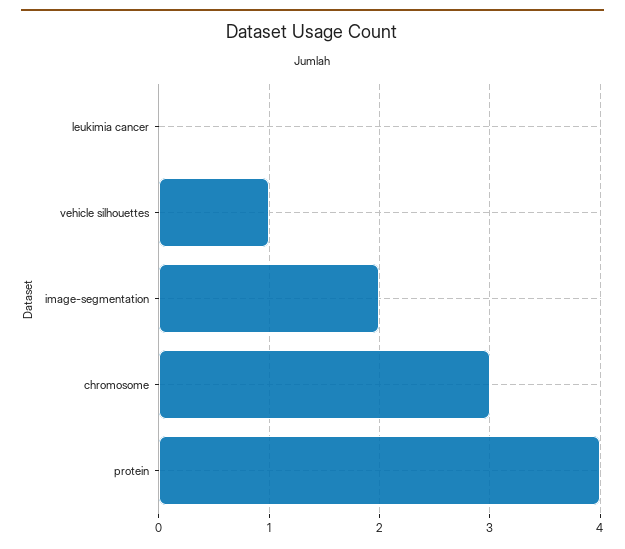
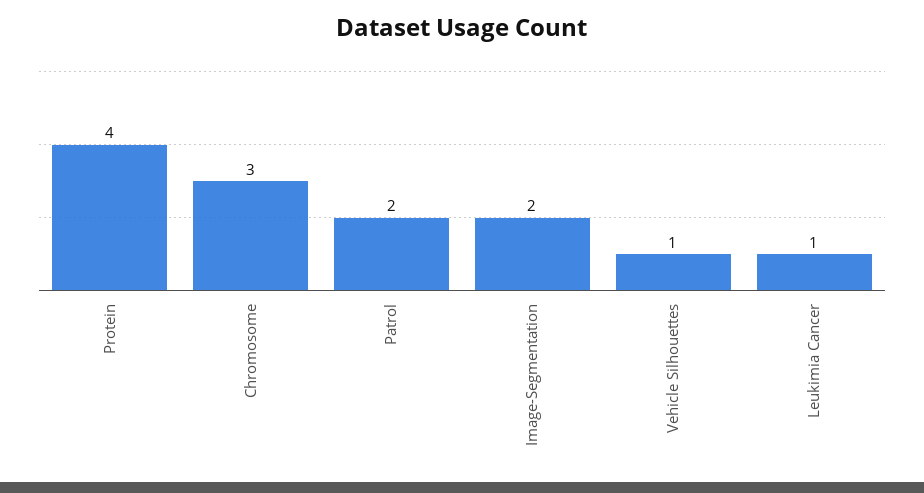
leukimia cancer: 0 -> 1
Patrol: none -> 2

